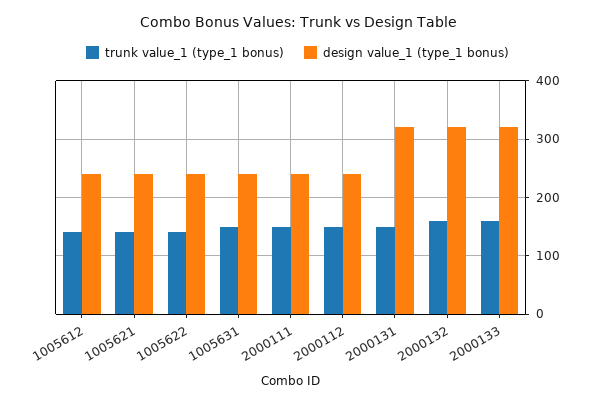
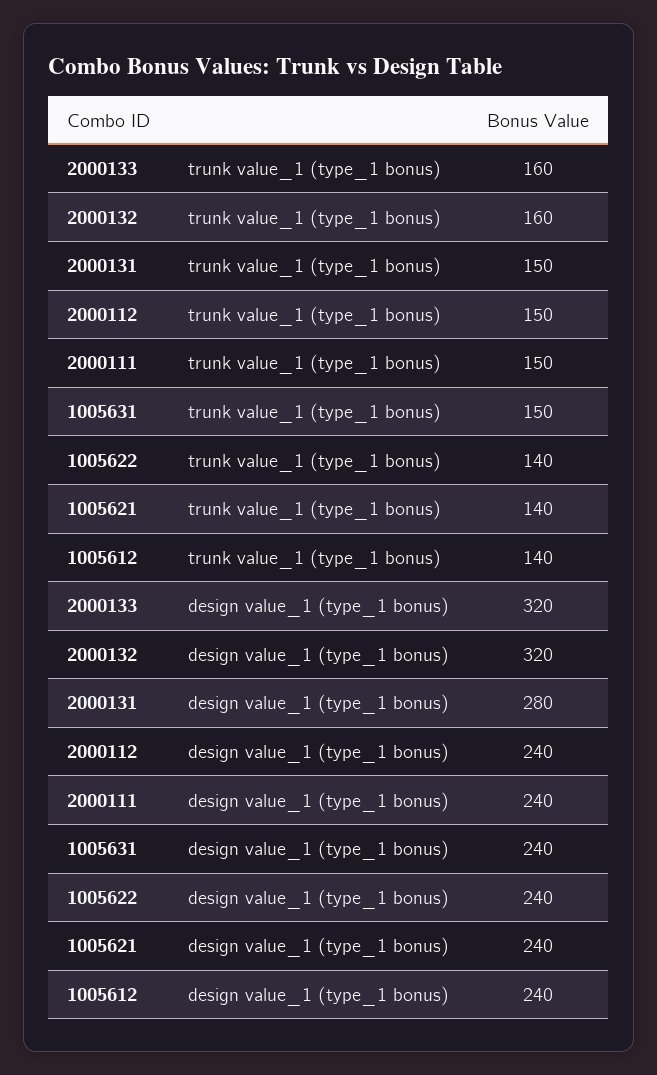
design value_1 (type_1 bonus), 2000131: 320 -> 280

